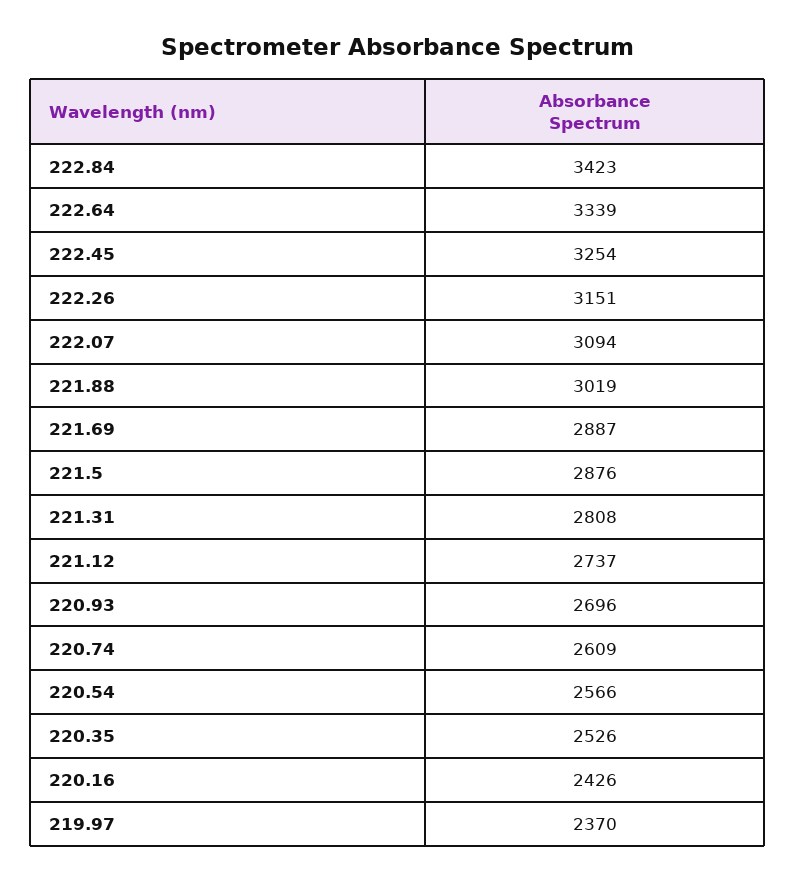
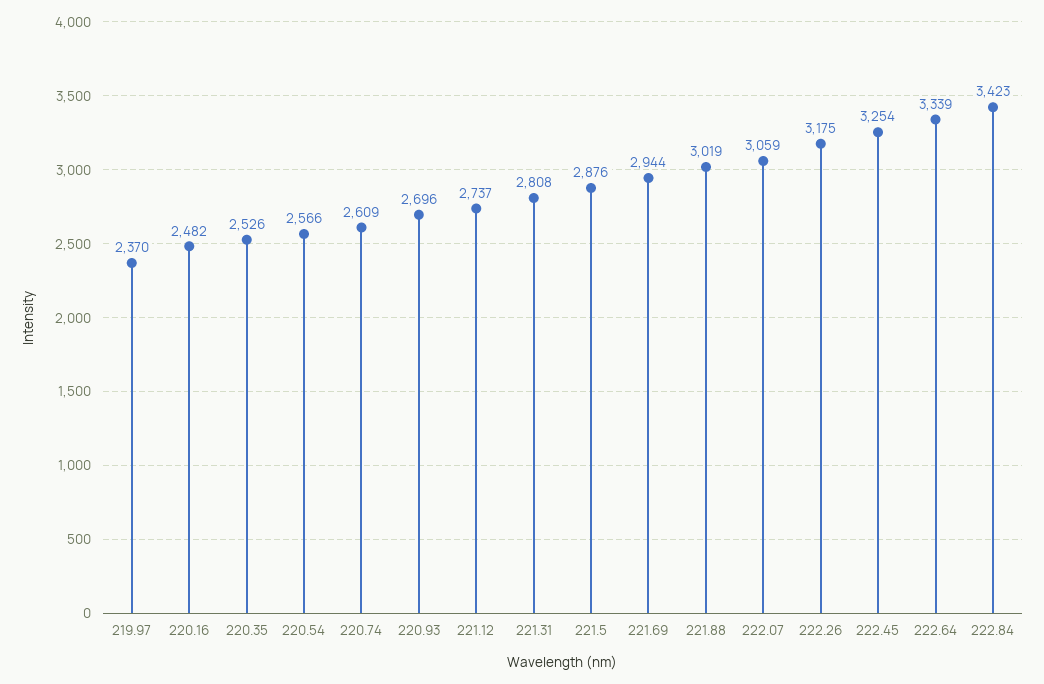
222.26: 3151 -> 3175
222.07: 3094 -> 3059
221.69: 2887 -> 2944
220.16: 2426 -> 2482

